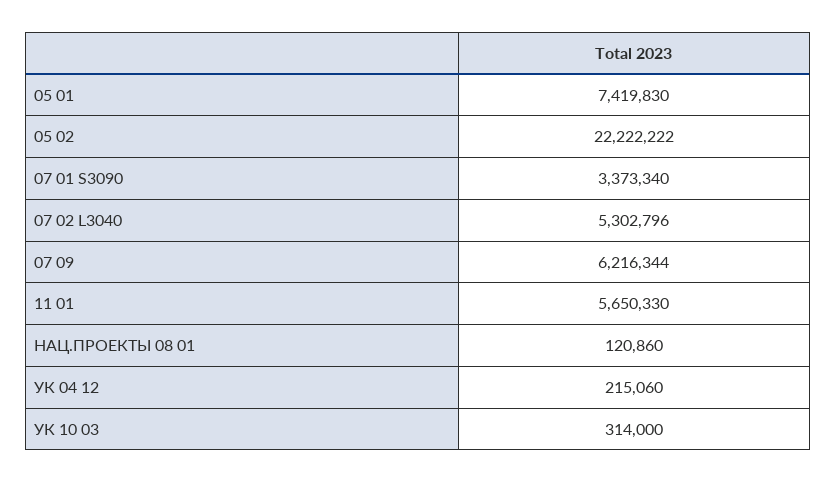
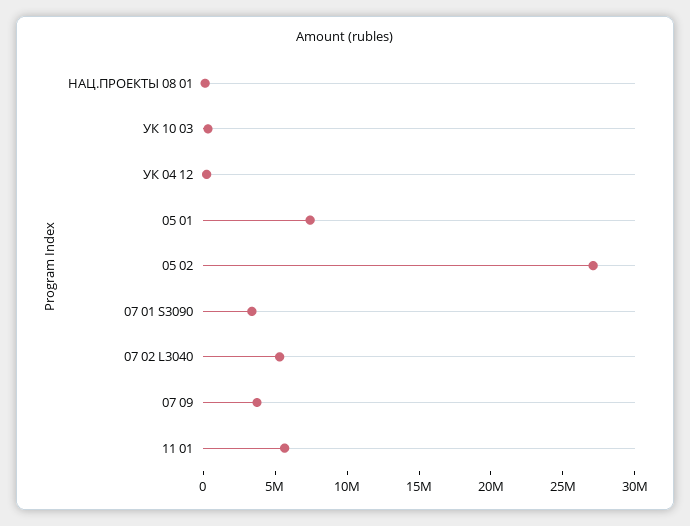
05 02: 22222222 -> 27000000
07 09: 6216344 -> 4000000

